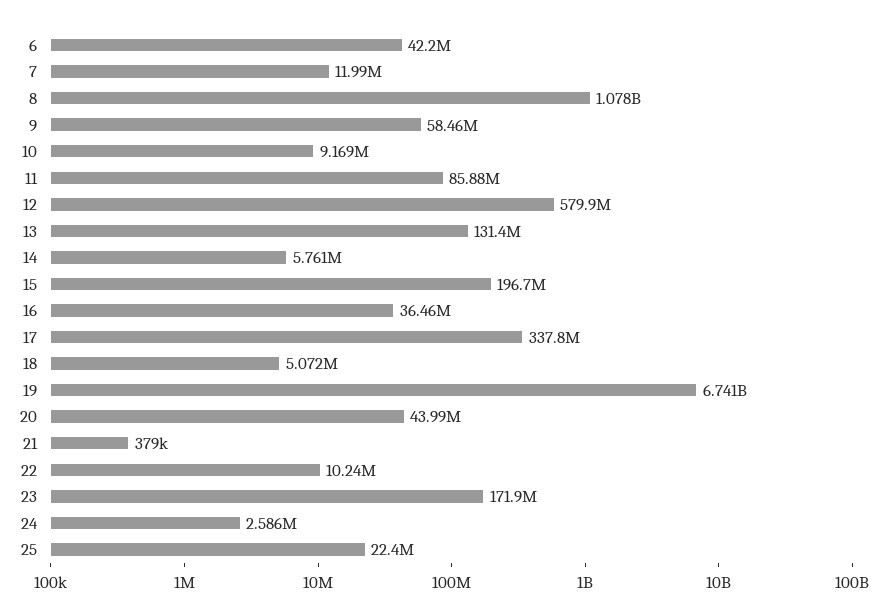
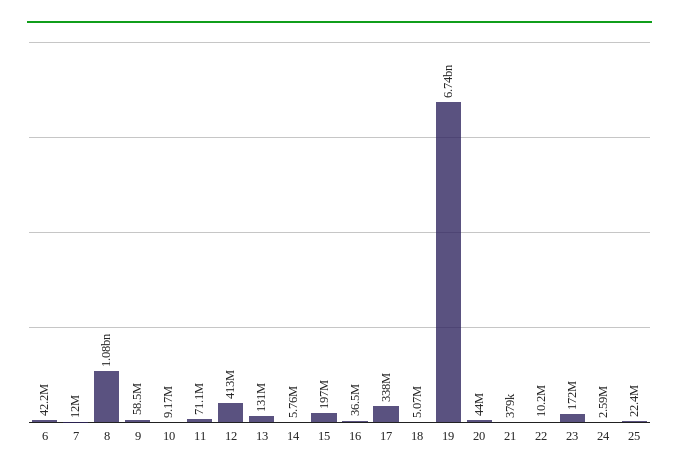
11: 85880000 -> 71100000
12: 579900000 -> 413000000

